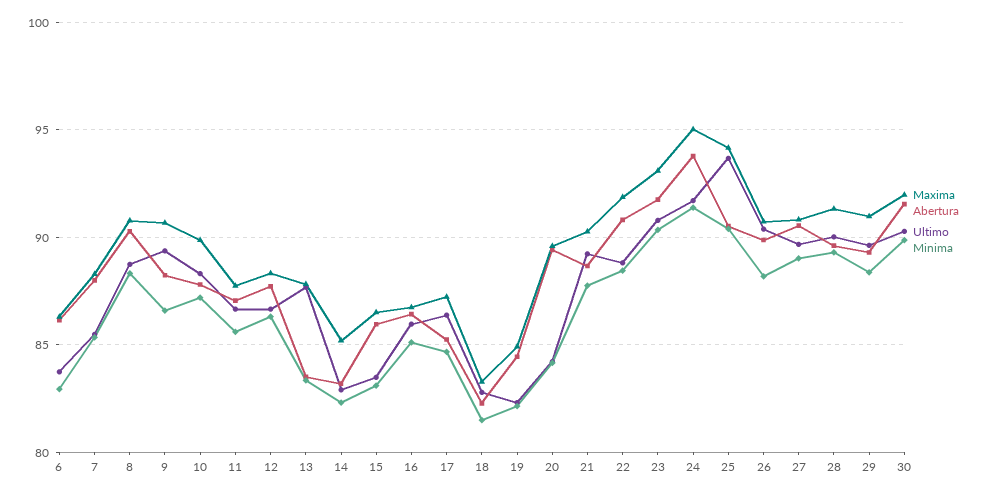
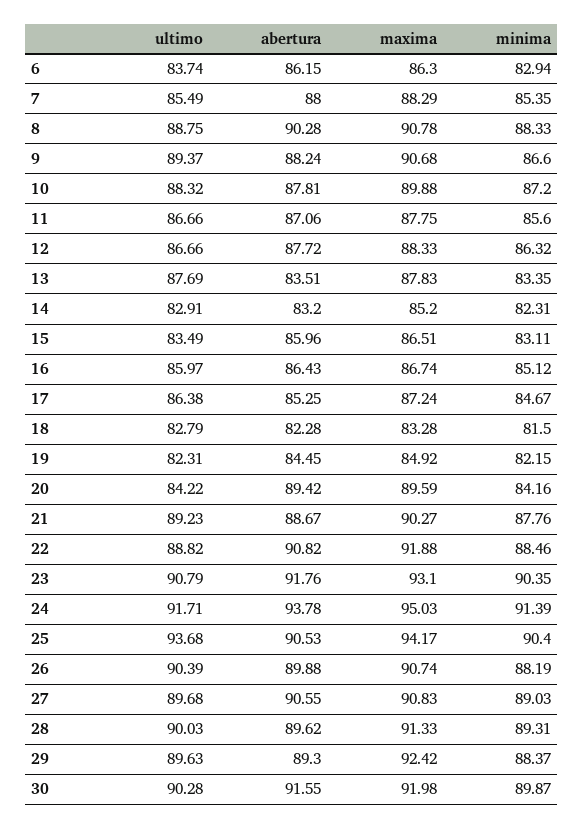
Maxima, 29: 91 -> 92.42

